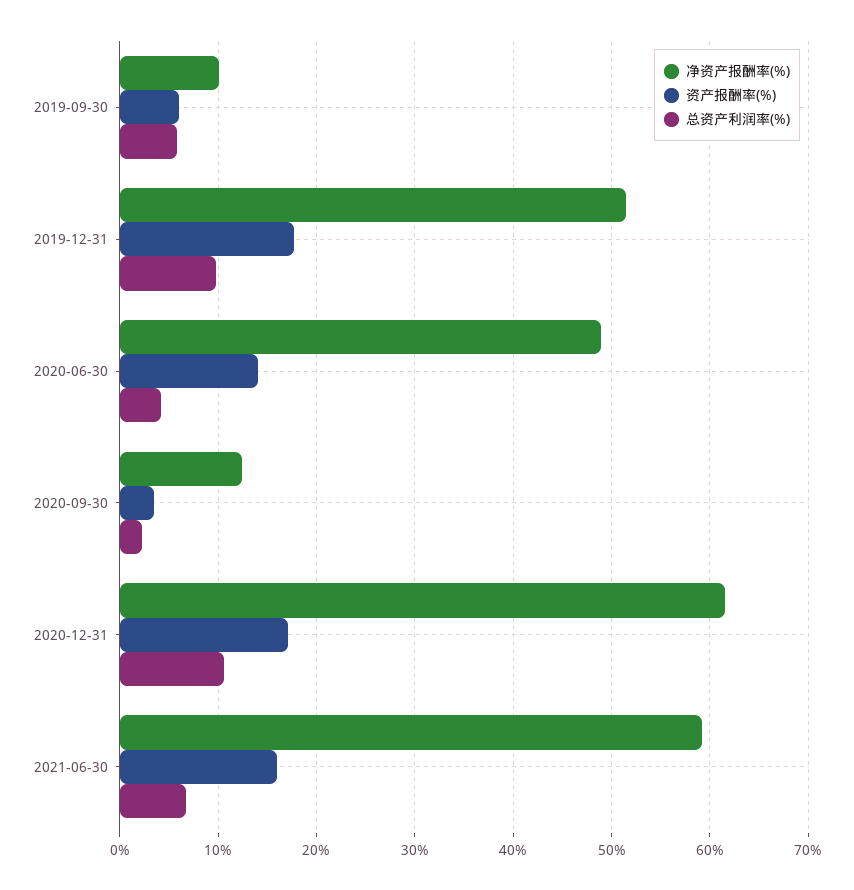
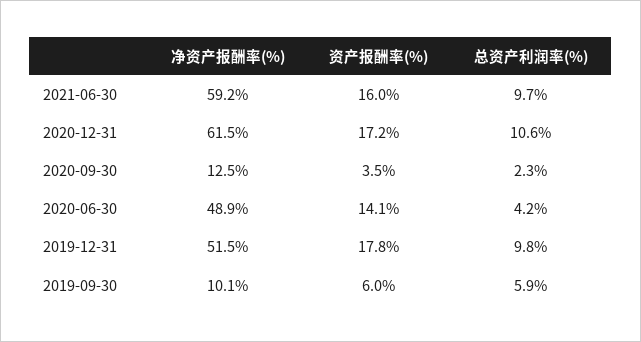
总资产利润率(%), 2021-06-30: 7 -> 9.7

